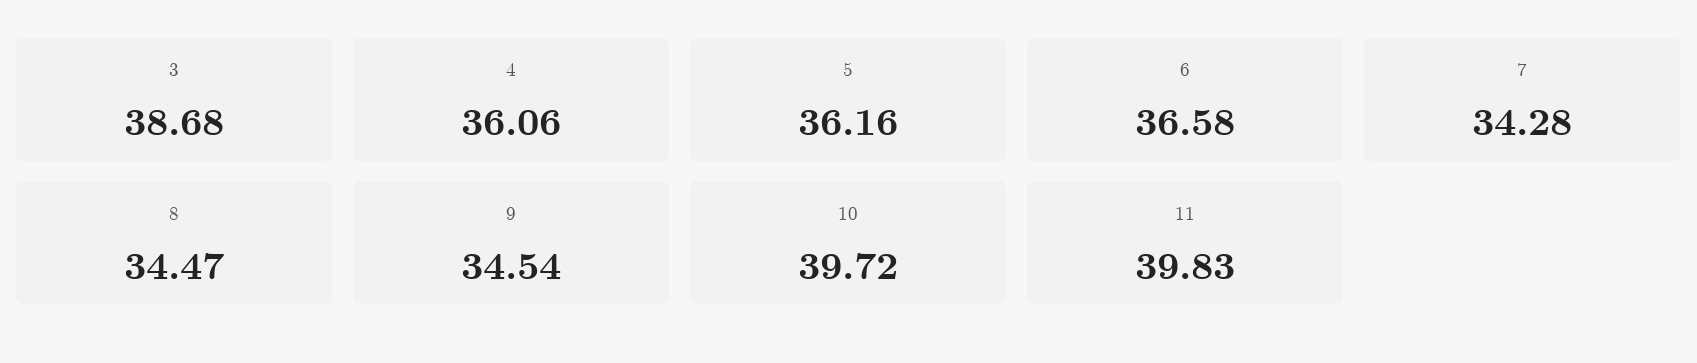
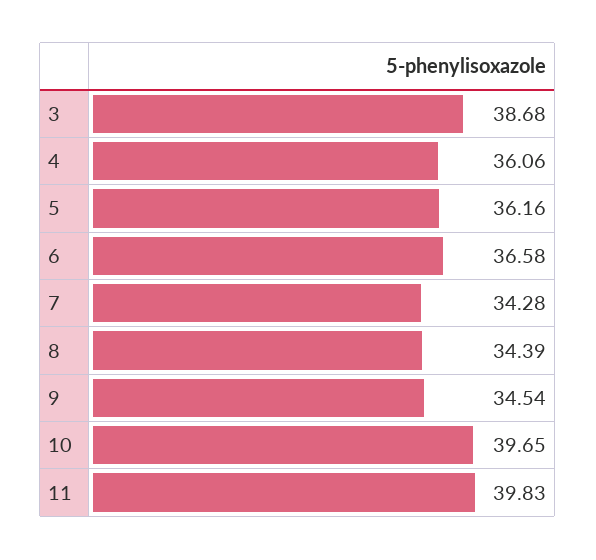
8: 34.47 -> 34.39
10: 39.72 -> 39.65

